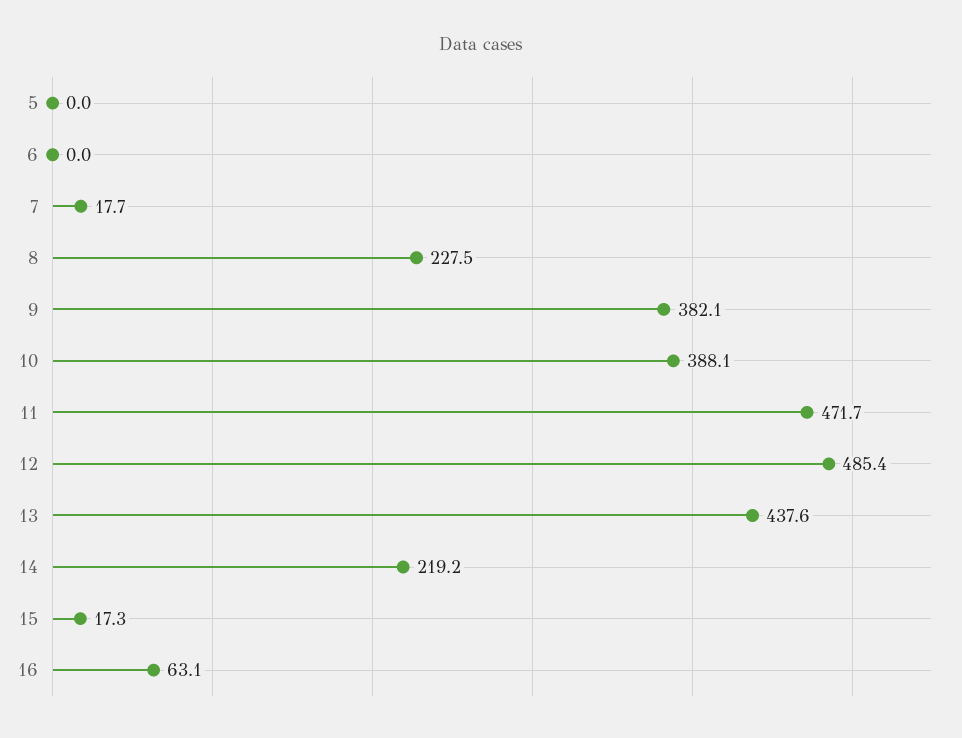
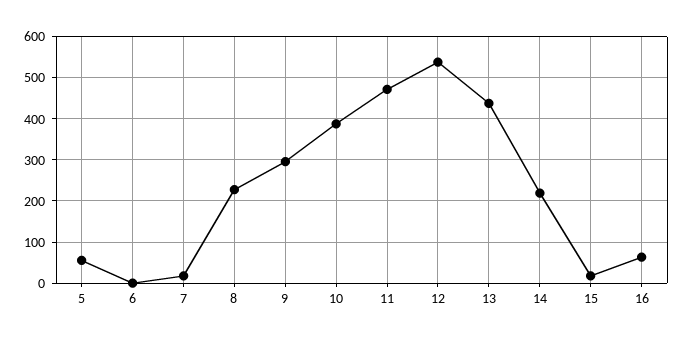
5: 0 -> 60
9: 382.1 -> 300
12: 485.4 -> 540

